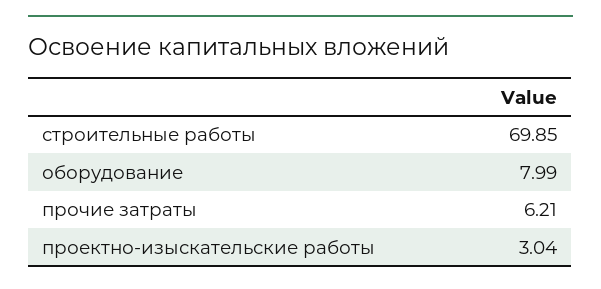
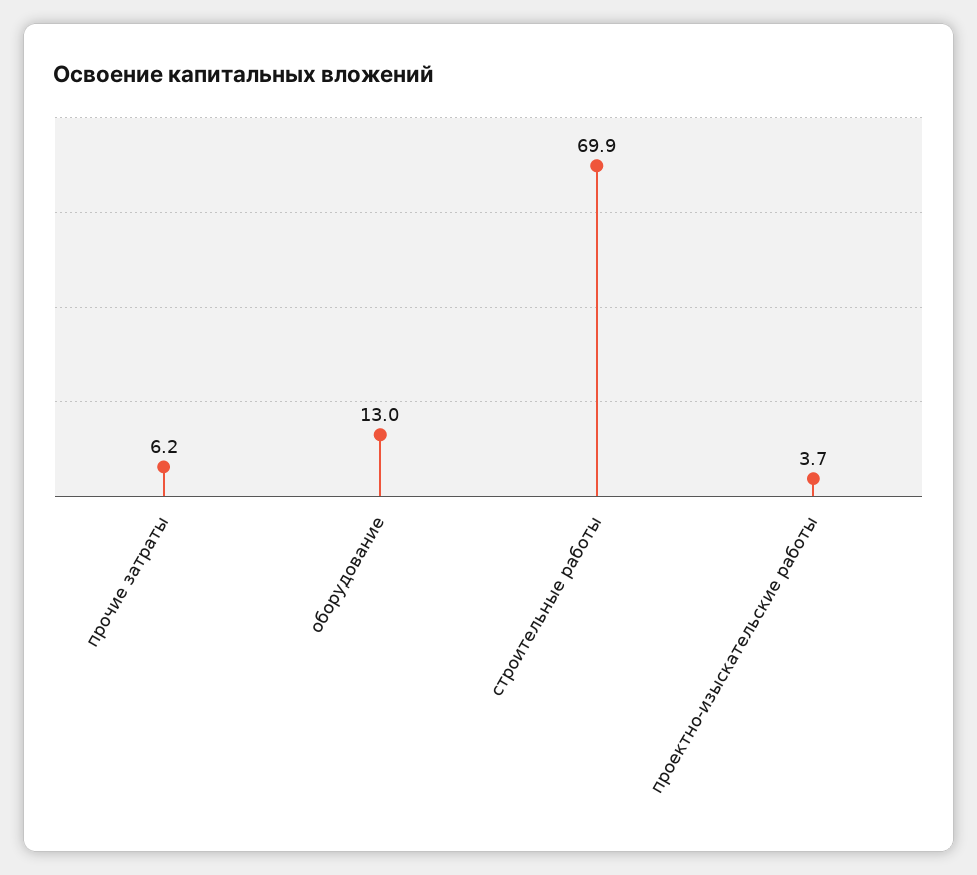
оборудование: 7.99 -> 13
проектно-изыскательские работы: 3.04 -> 3.7

